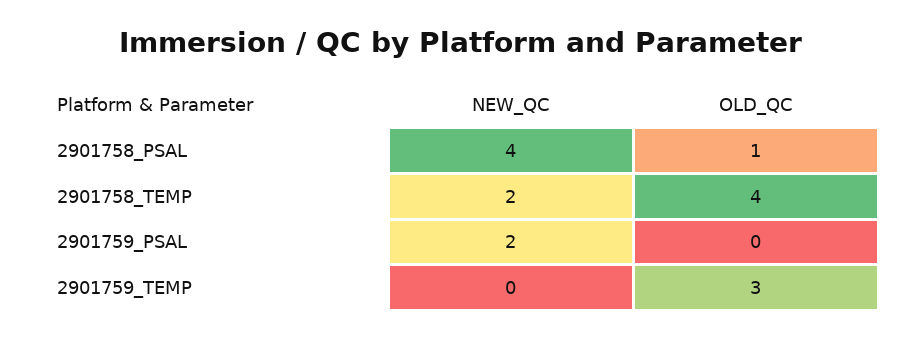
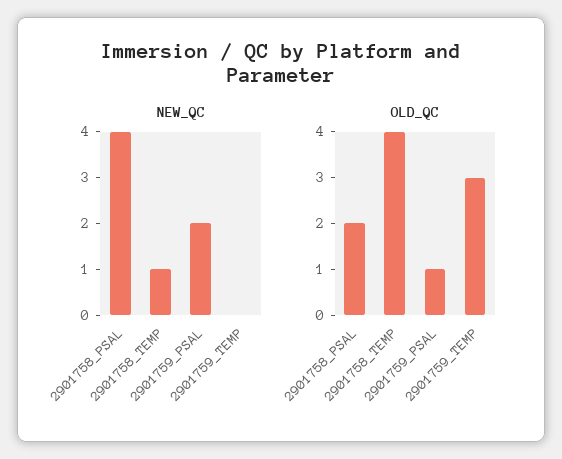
OLD_QC, 2901758_PSAL: 1 -> 2
NEW_QC, 2901758_TEMP: 2 -> 1
OLD_QC, 2901759_PSAL: 0 -> 1

